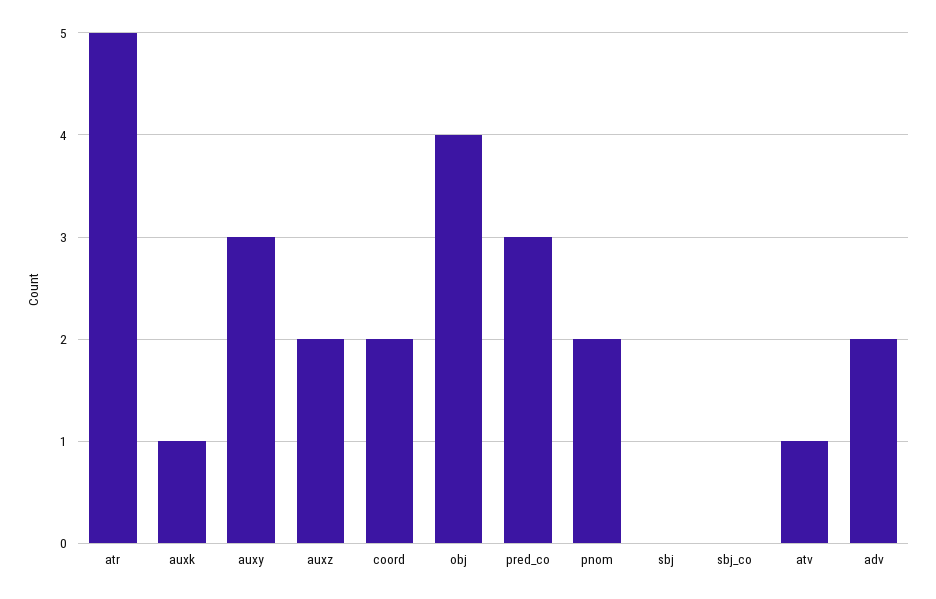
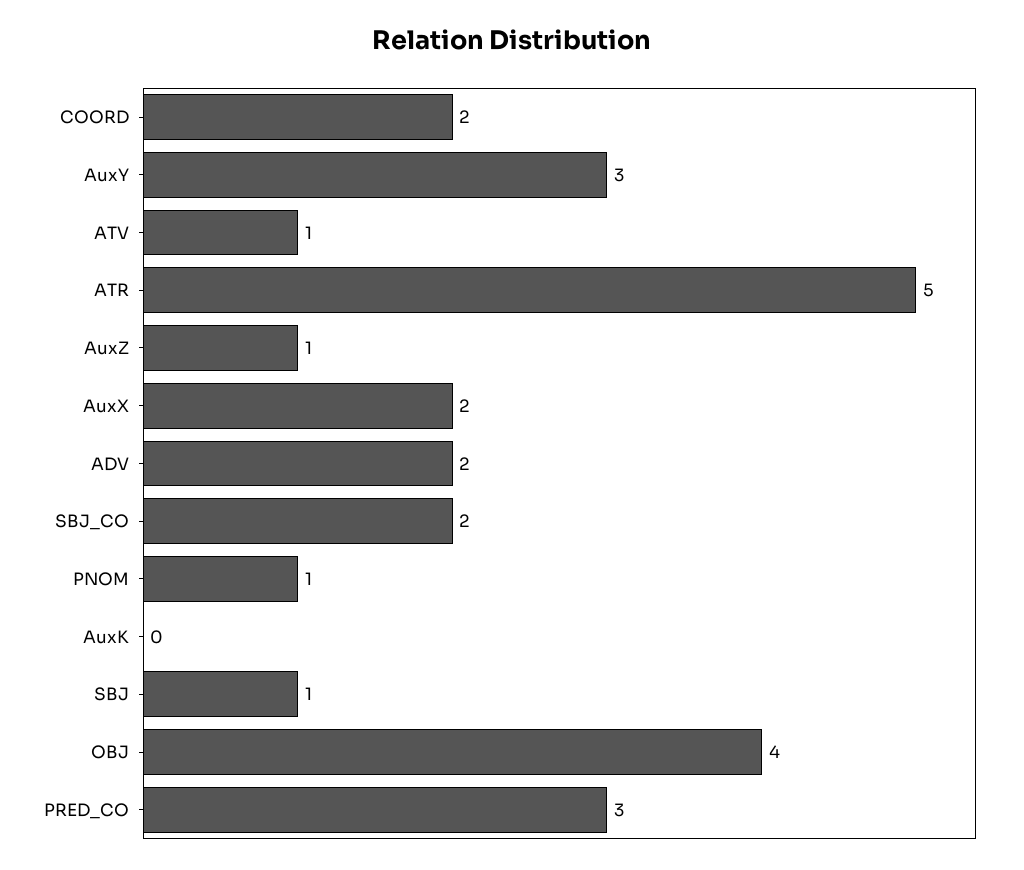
auxk: 1 -> 0
auxz: 2 -> 1
pnom: 2 -> 1
sbj: 0 -> 1
sbj_co: 0 -> 2
AuxX: none -> 2

